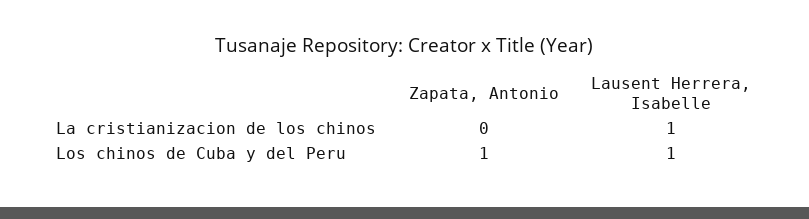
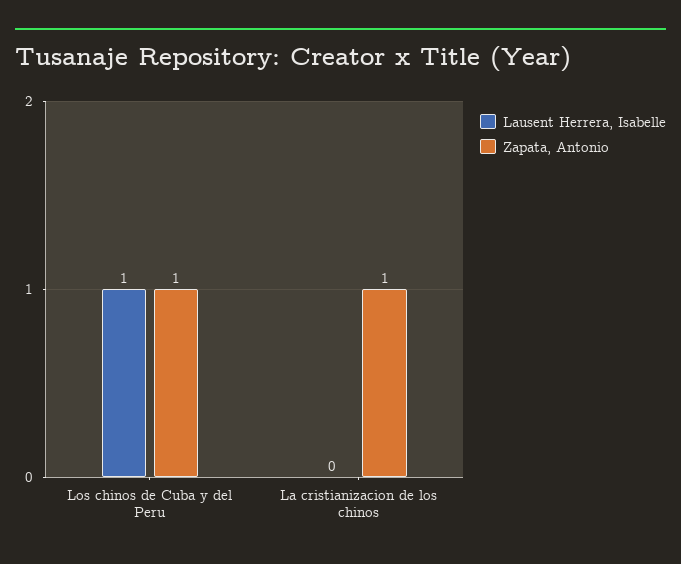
Zapata, Antonio, La cristianizacion de los chinos: 0 -> 1
Lausent Herrera, Isabelle, La cristianizacion de los chinos: 1 -> 0

